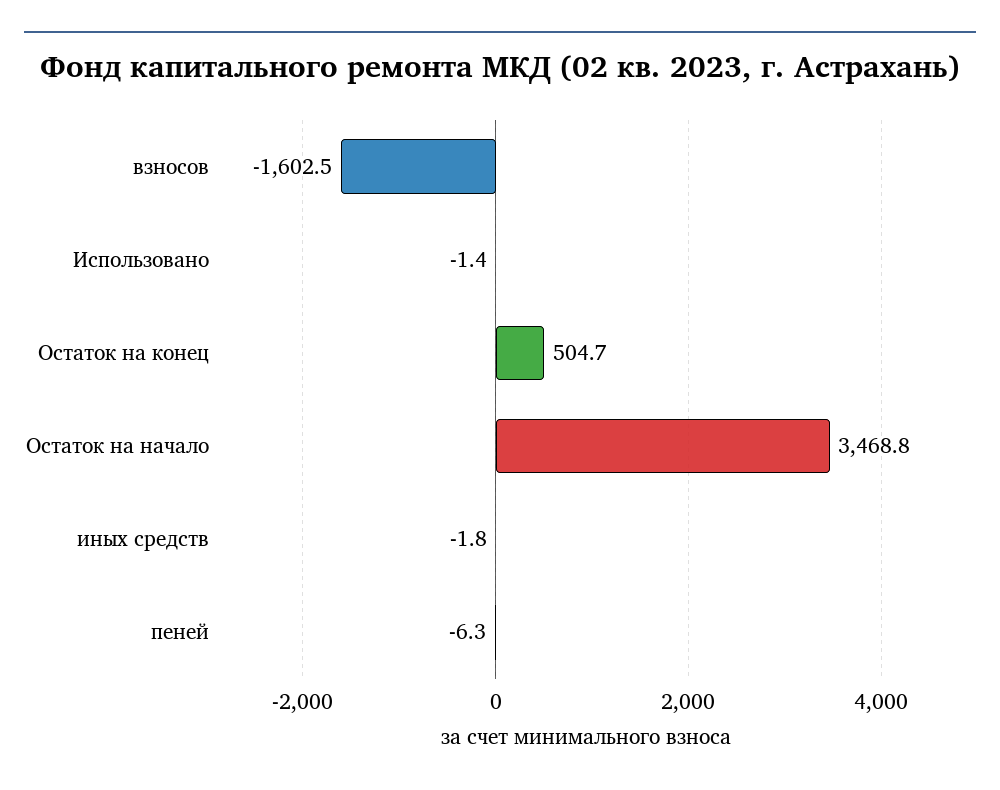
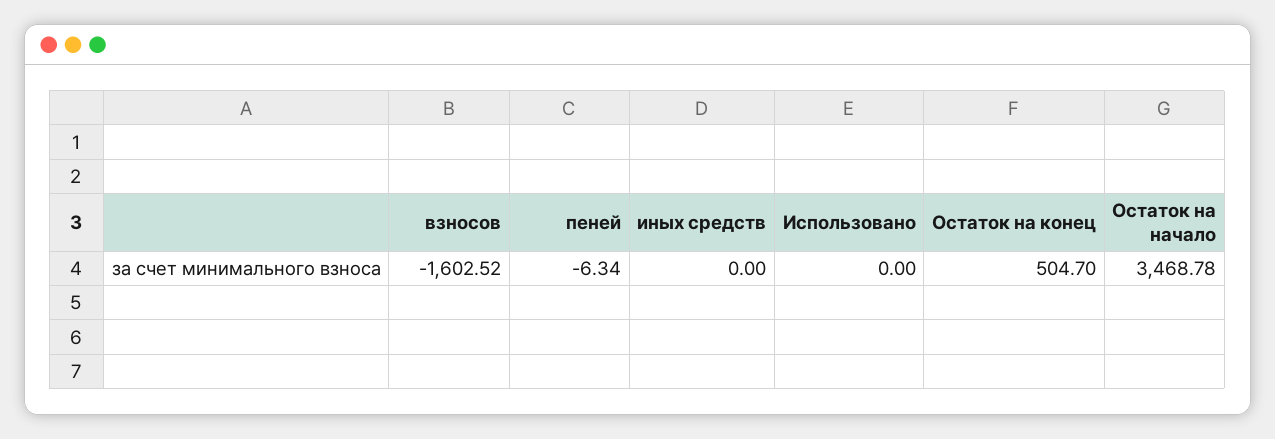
Использовано: -1.4 -> 0
иных средств: -1.8 -> 0

